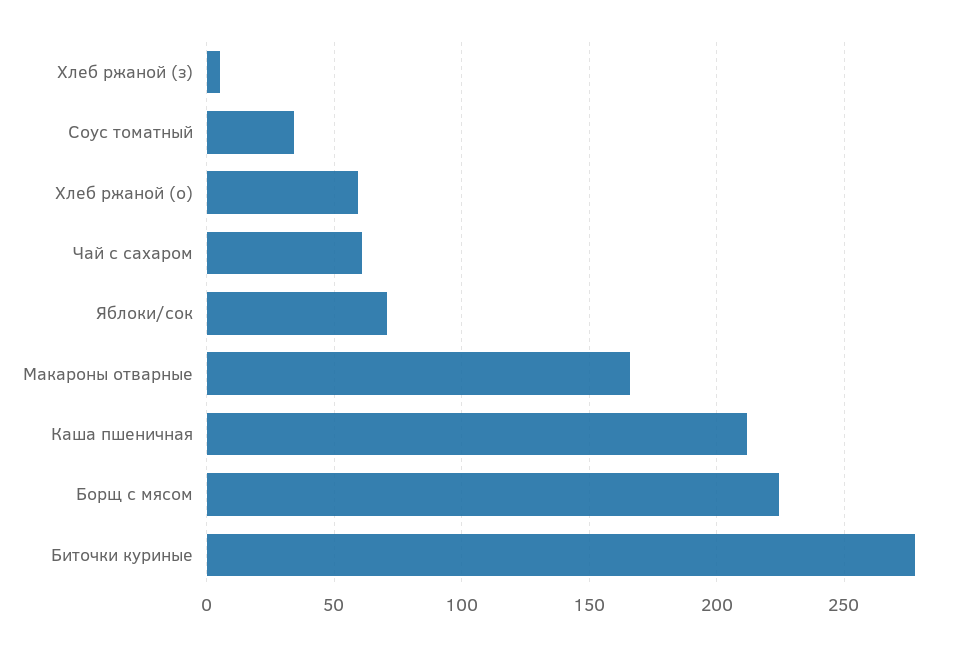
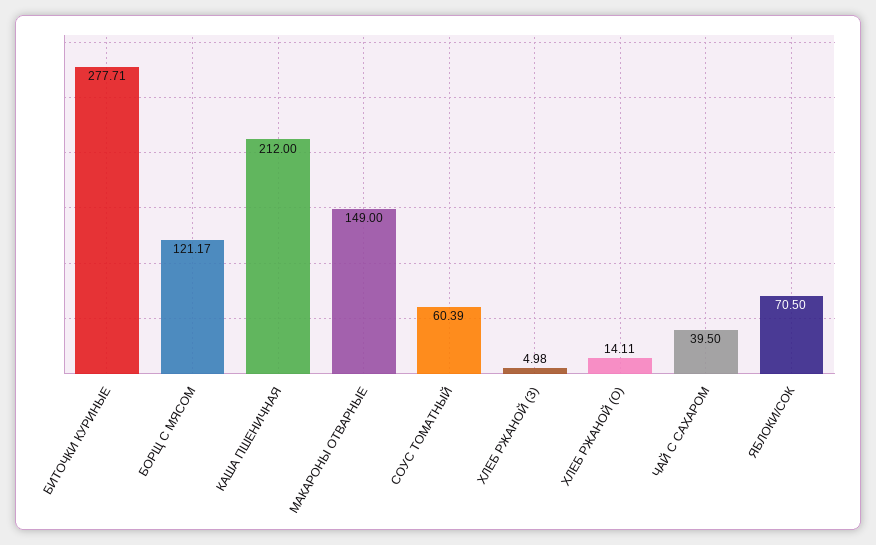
Соус томатный: 35 -> 60.39
Хлеб ржаной (о): 60 -> 14.11
Чай с сахаром: 60 -> 39.5
Макароны отварные: 165 -> 149
Борщ с мясом: 225 -> 121.17

